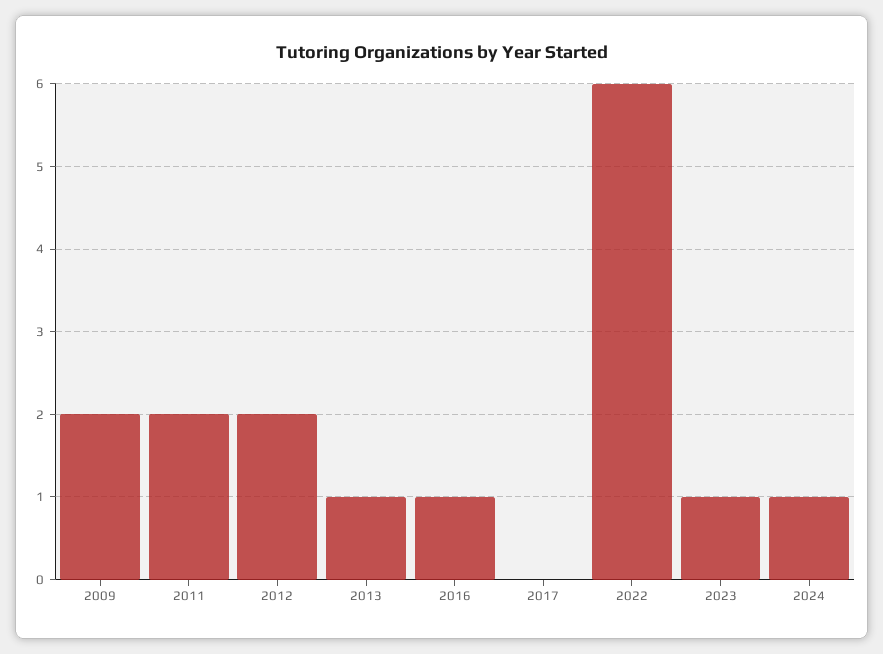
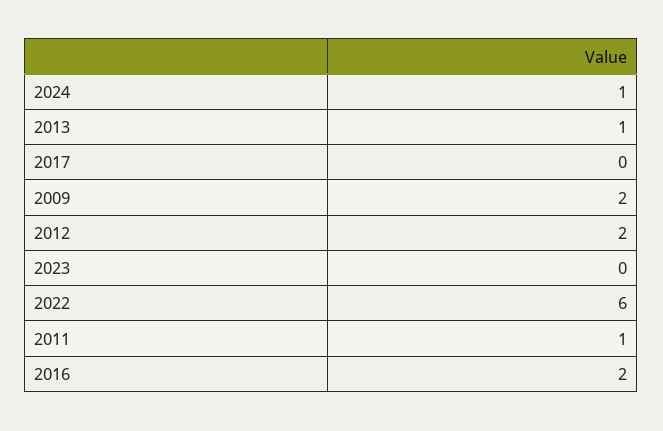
2011: 2 -> 1
2016: 1 -> 2
2023: 1 -> 0

